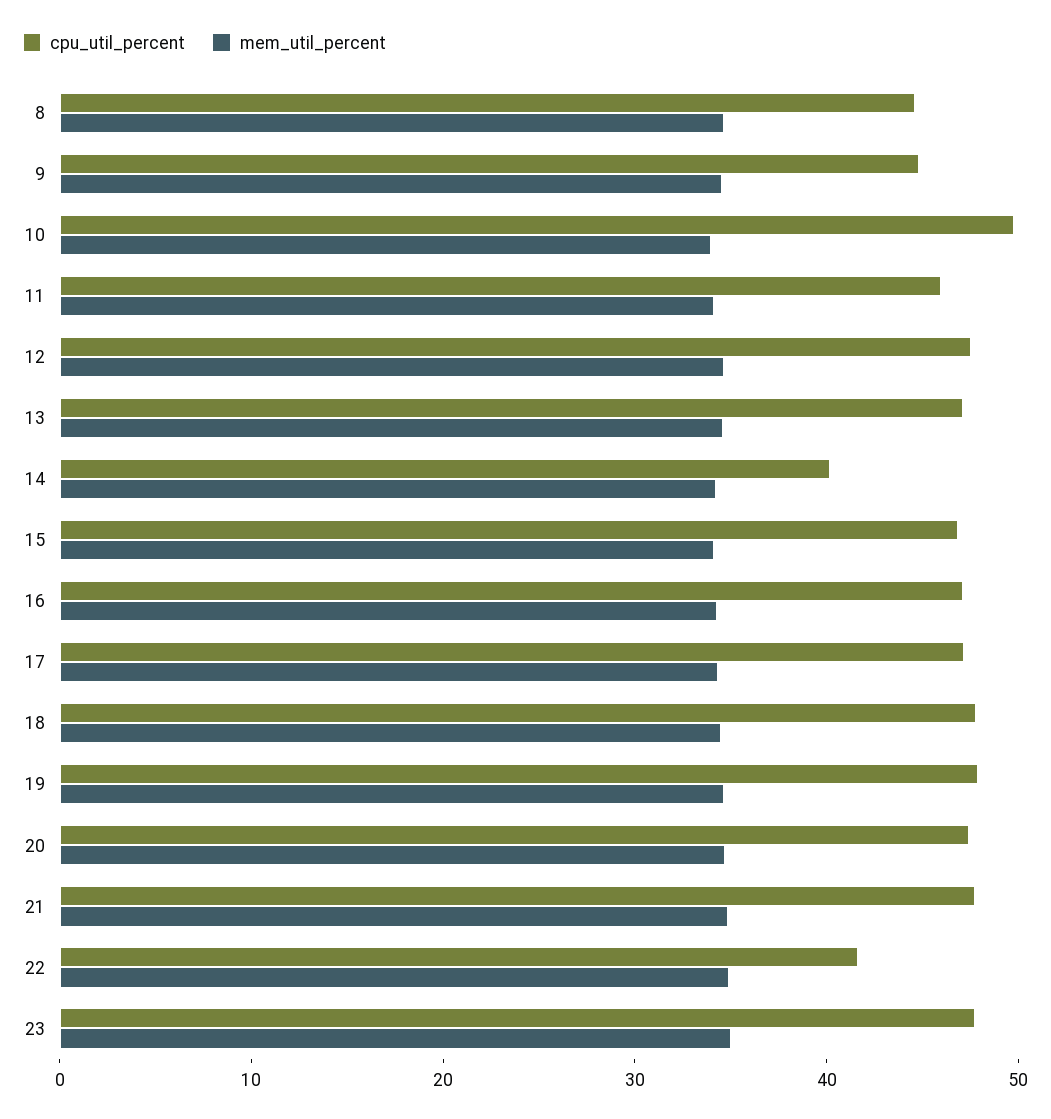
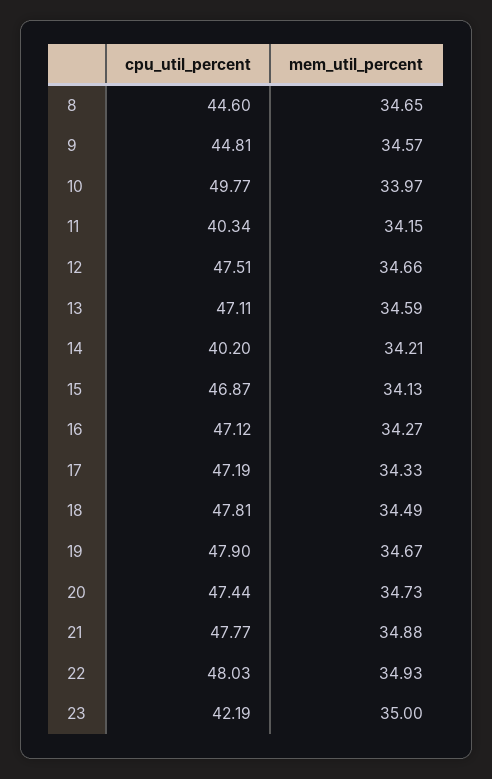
cpu_util_percent, 11: 46 -> 40.34
cpu_util_percent, 22: 42 -> 48.03
cpu_util_percent, 23: 48 -> 42.19

